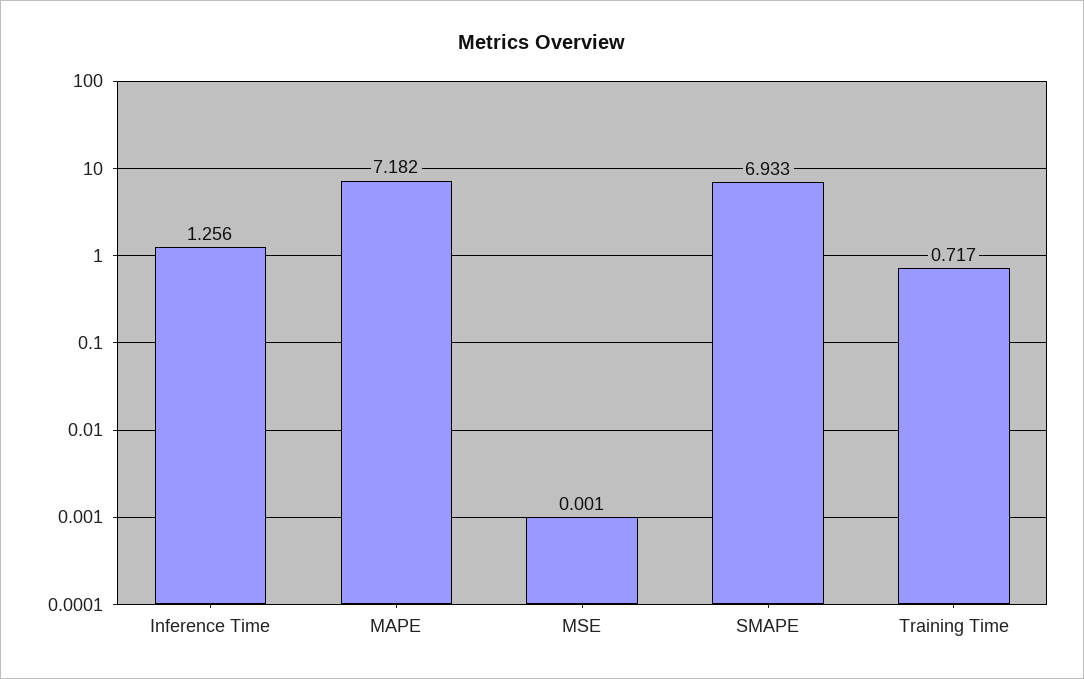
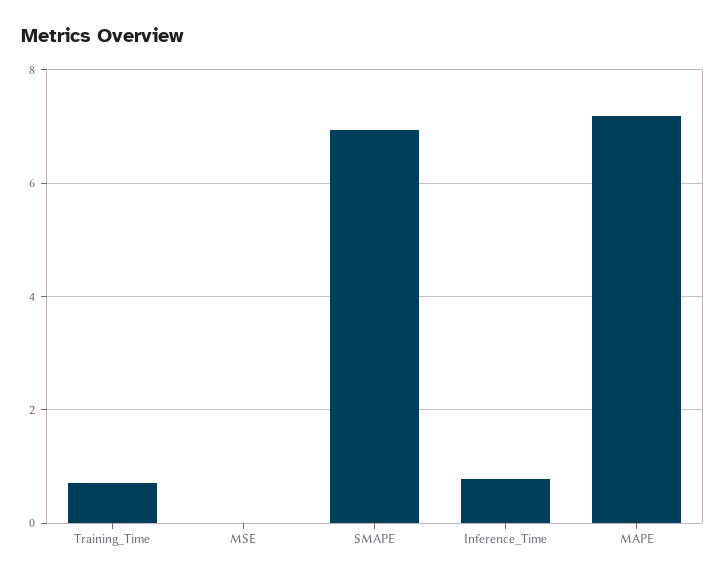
Inference Time: 1.256 -> 0.8

